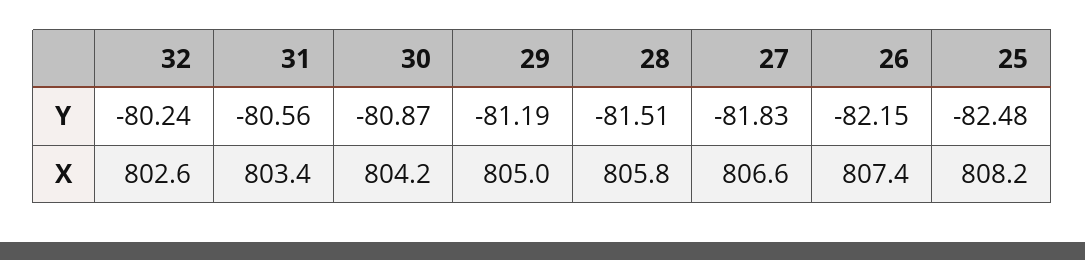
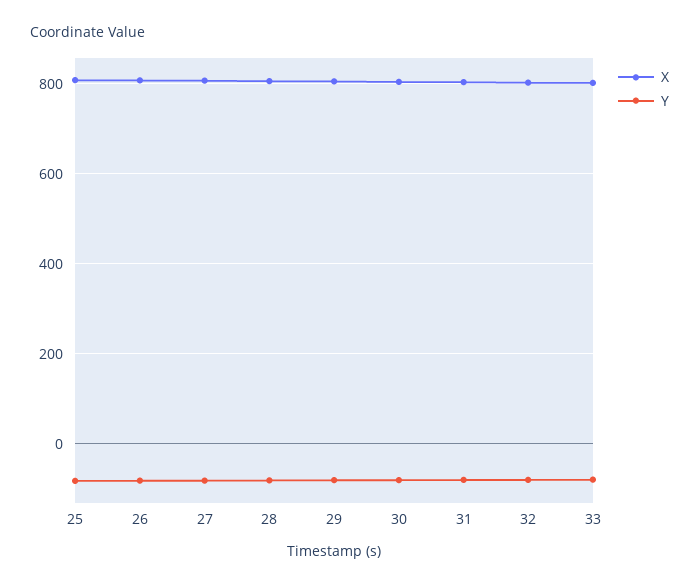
X, 33: none -> 800
Y, 33: none -> -80

